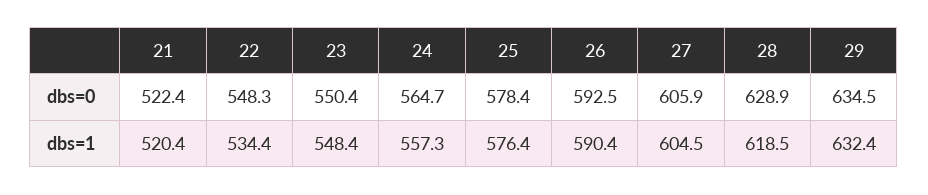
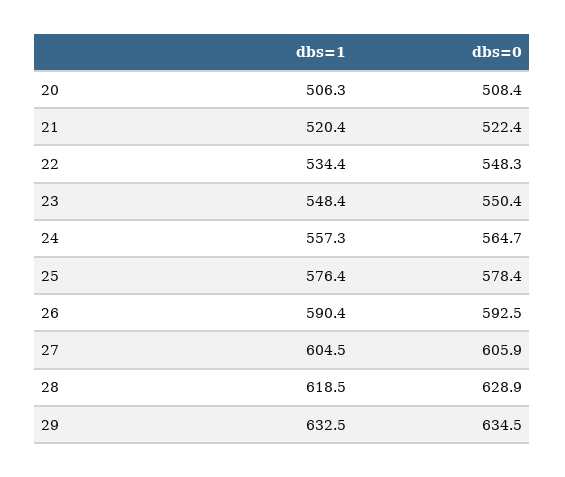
29, dbs=1: 632.4 -> 632.5
20, dbs=1: none -> 506.3
20, dbs=0: none -> 508.4

